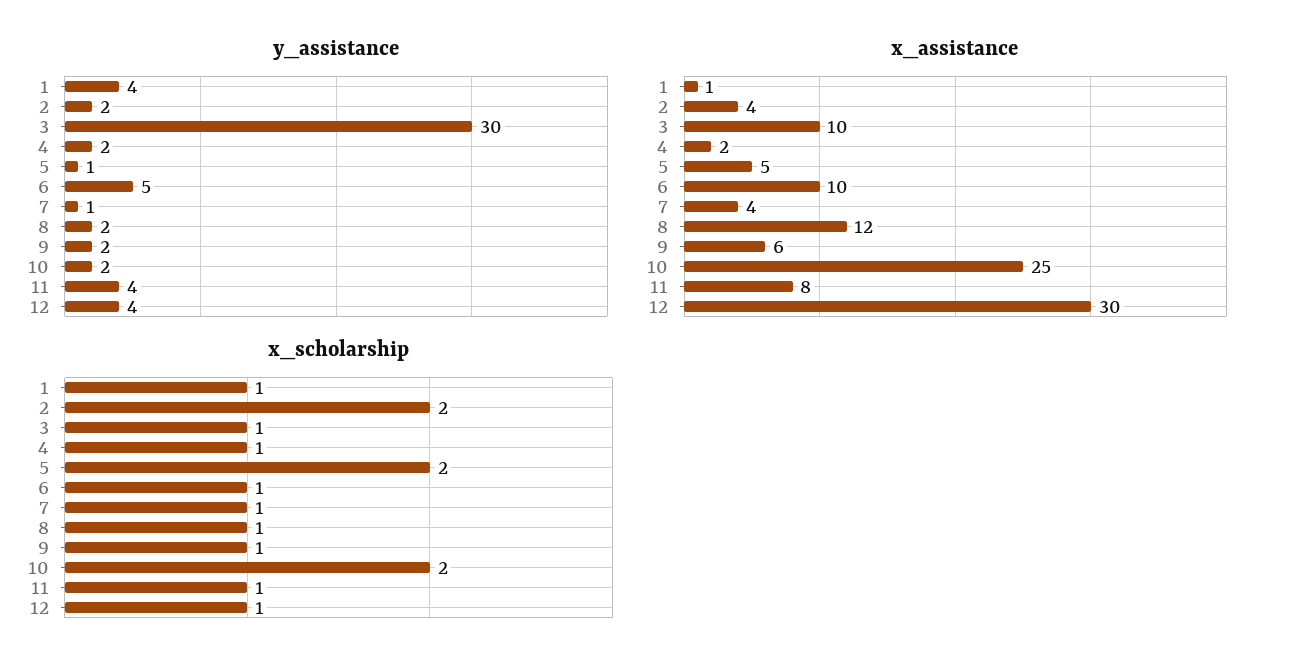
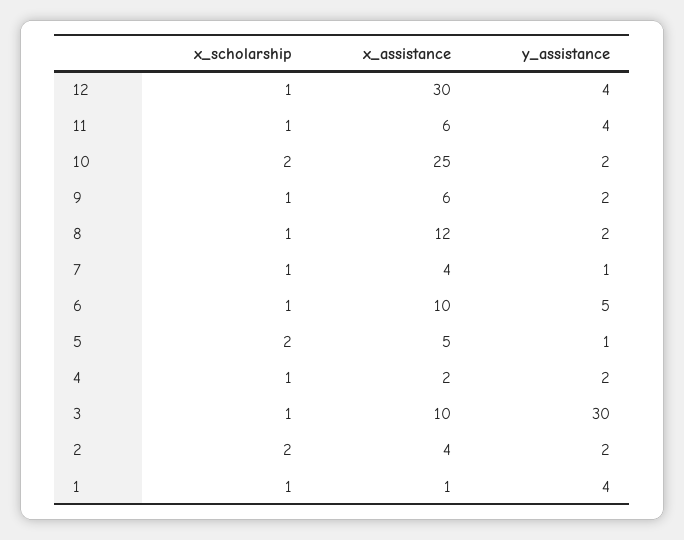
x_assistance, 11: 8 -> 6

